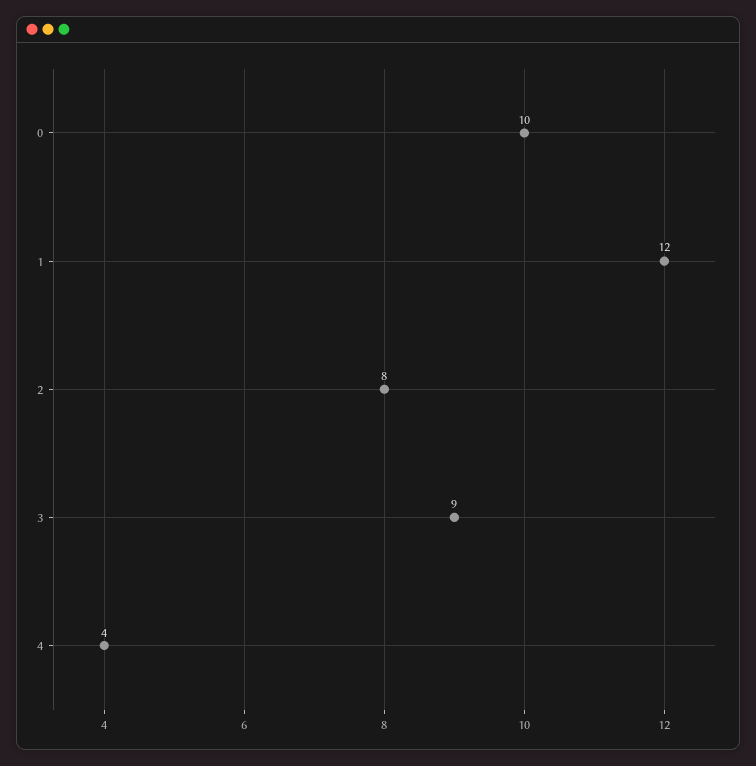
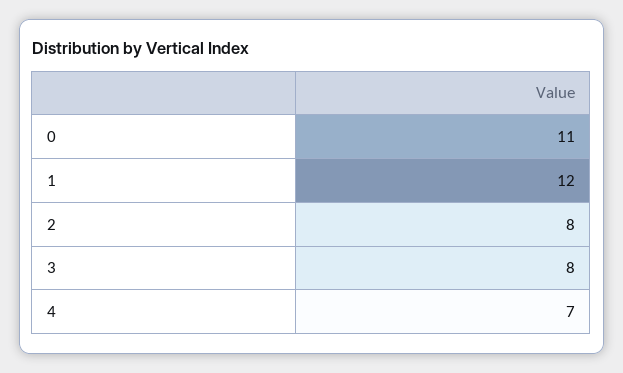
0: 10 -> 11
3: 9 -> 8
4: 4 -> 7

